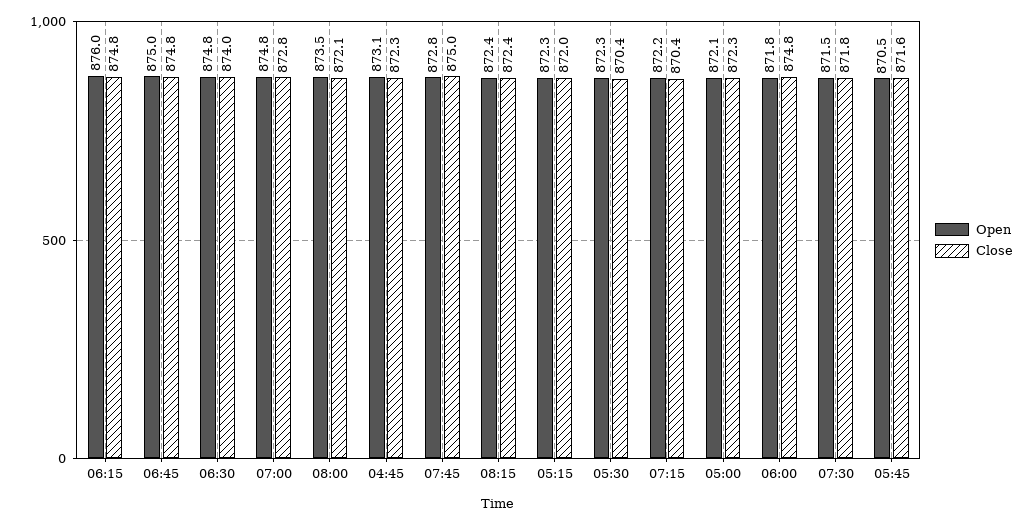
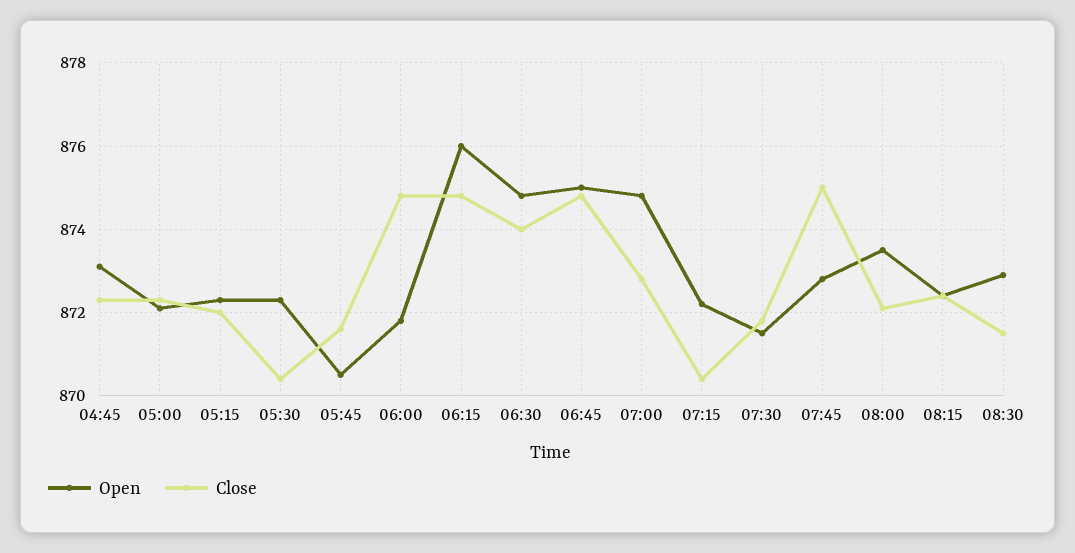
Open, 08:30: none -> 873
Close, 08:30: none -> 871.5

